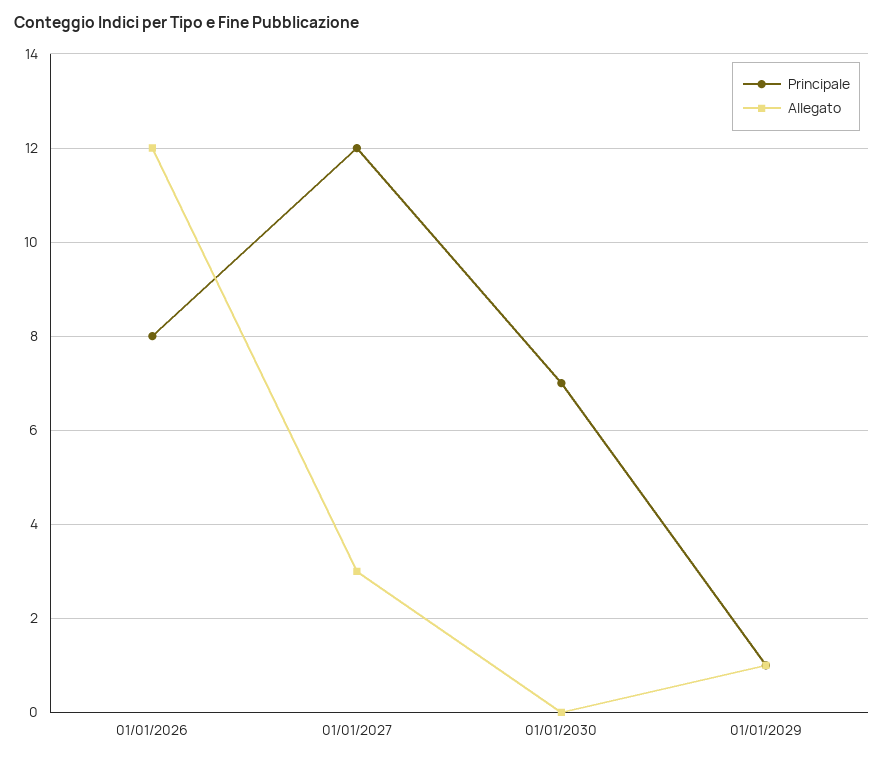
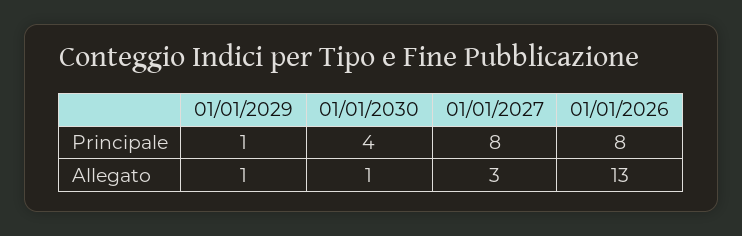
Allegato, 01/01/2026: 12 -> 13
Principale, 01/01/2027: 12 -> 8
Principale, 01/01/2030: 7 -> 4
Allegato, 01/01/2030: 0 -> 1

